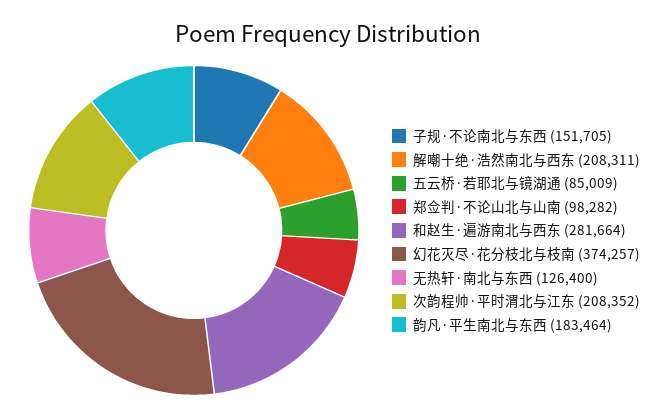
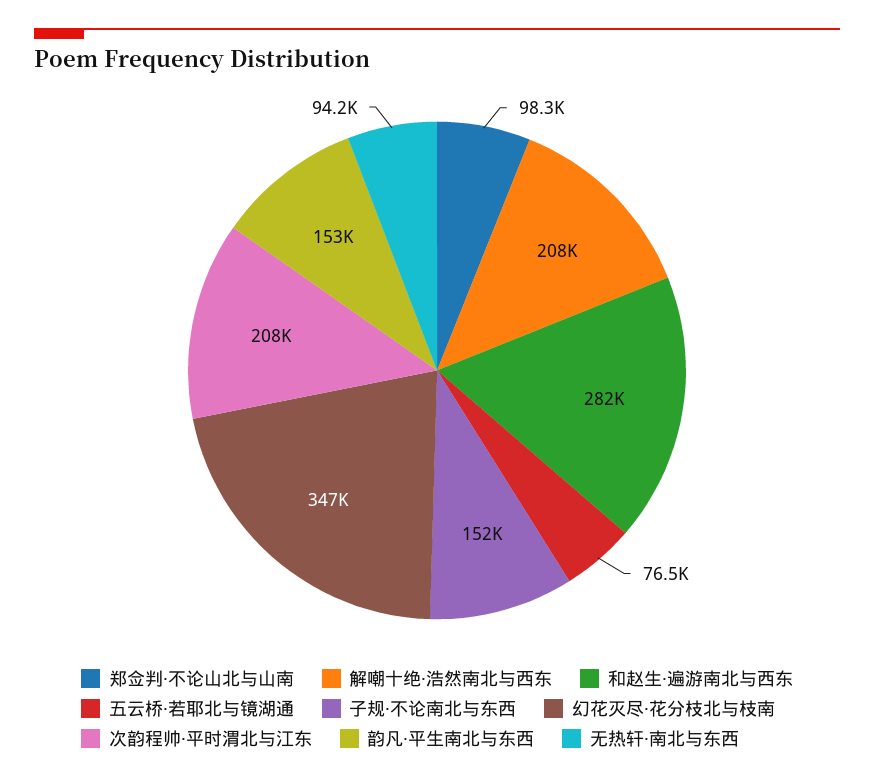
五云桥·若耶北与镜湖通: 85009 -> 76500
幻花灭尽·花分枝北与枝南: 374257 -> 347000
无热轩·南北与东西: 126400 -> 94200
韵凡·平生南北与东西: 183464 -> 153000

